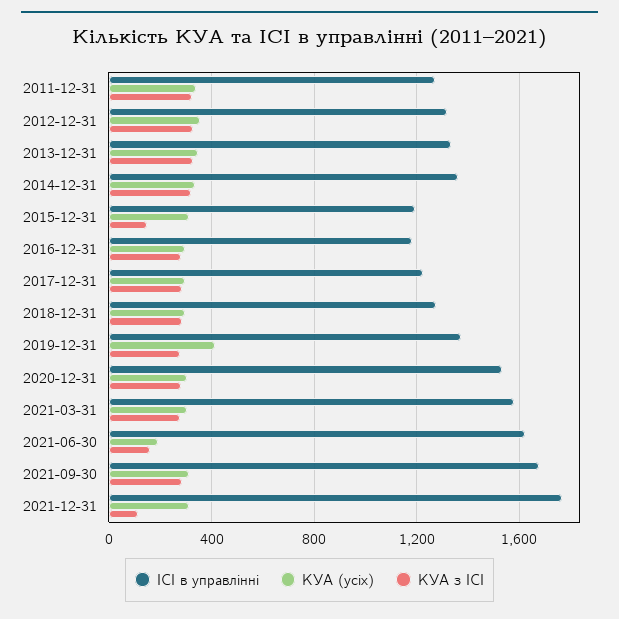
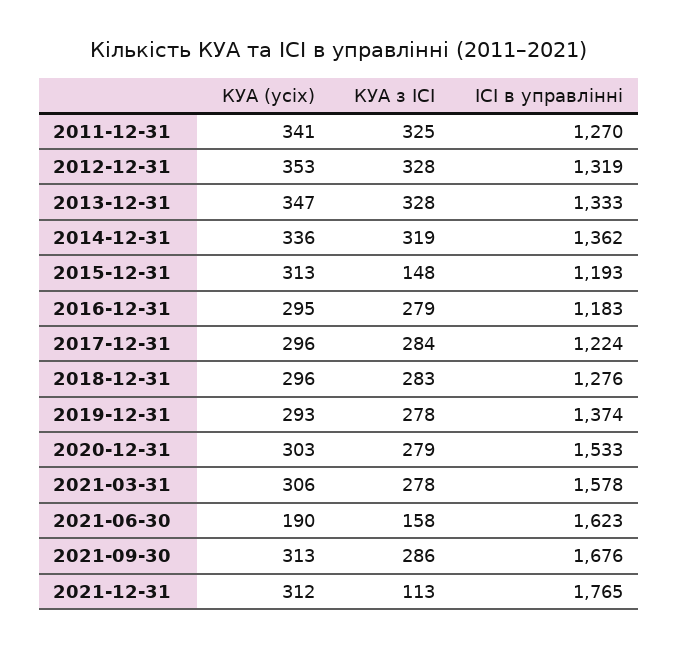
КУА (усіх), 2019-12-31: 400 -> 293

